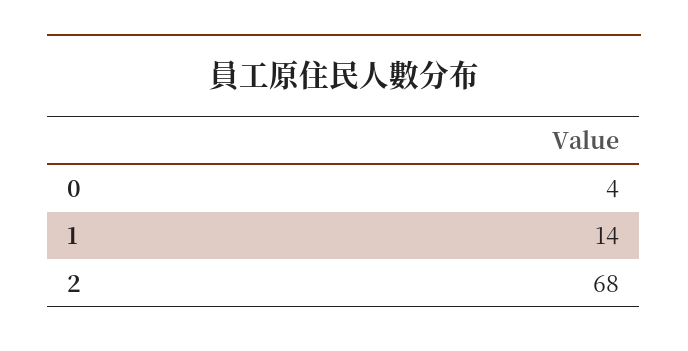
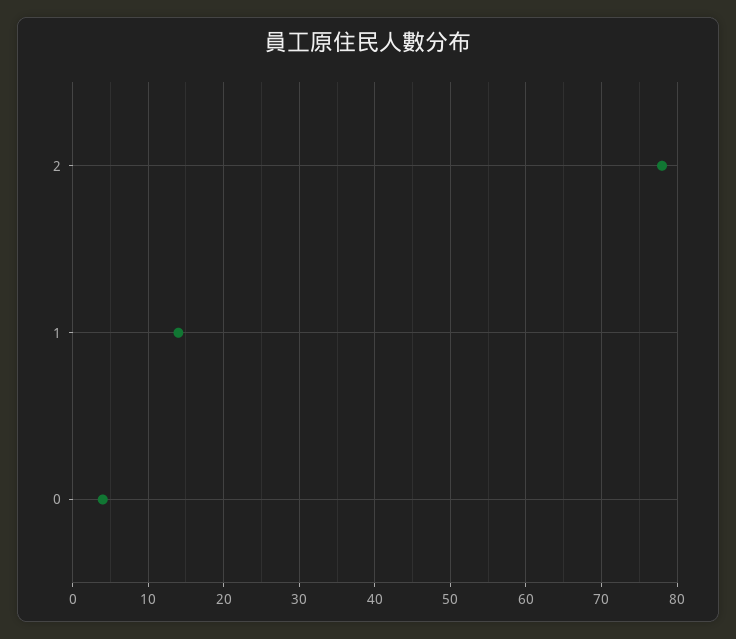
2: 68 -> 78

